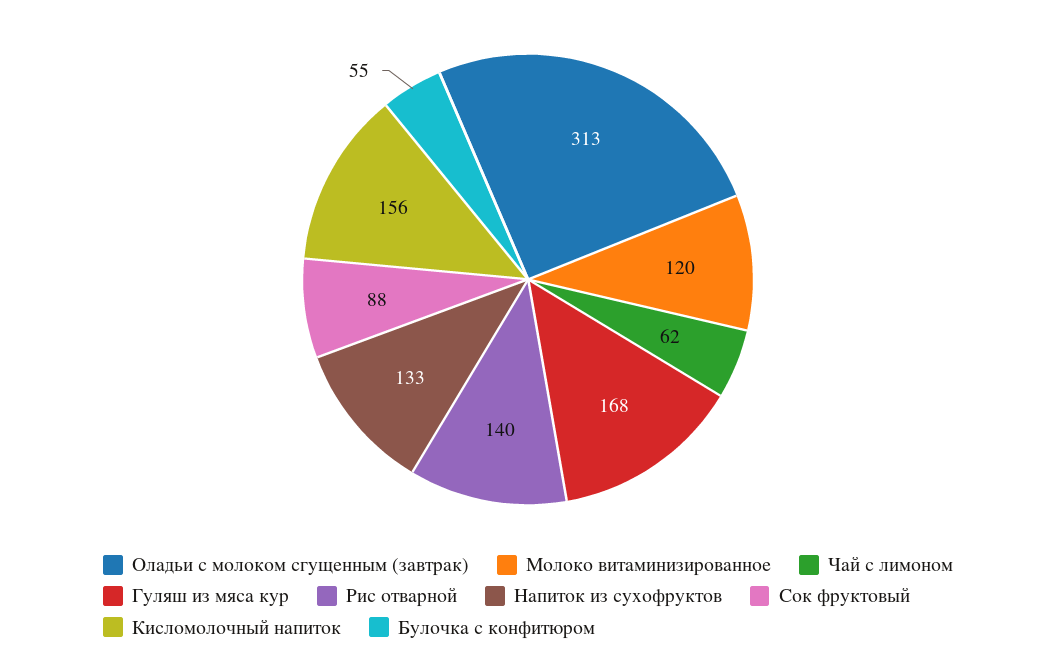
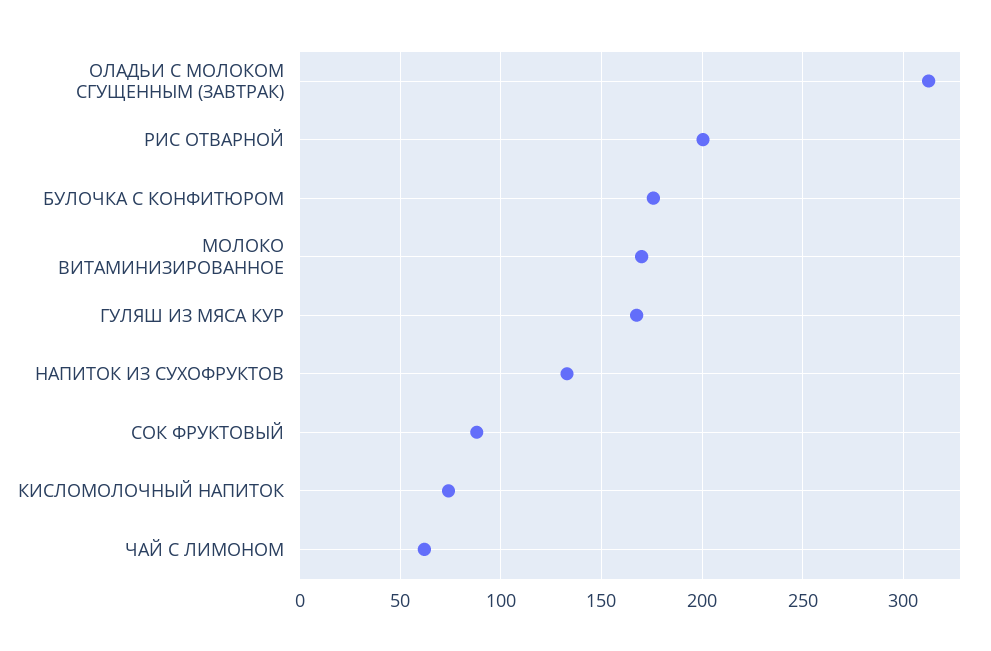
Молоко витаминизированное: 120 -> 170
Рис отварной: 140 -> 200
Кисломолочный напиток: 156 -> 75
Булочка с конфитюром: 55 -> 175

